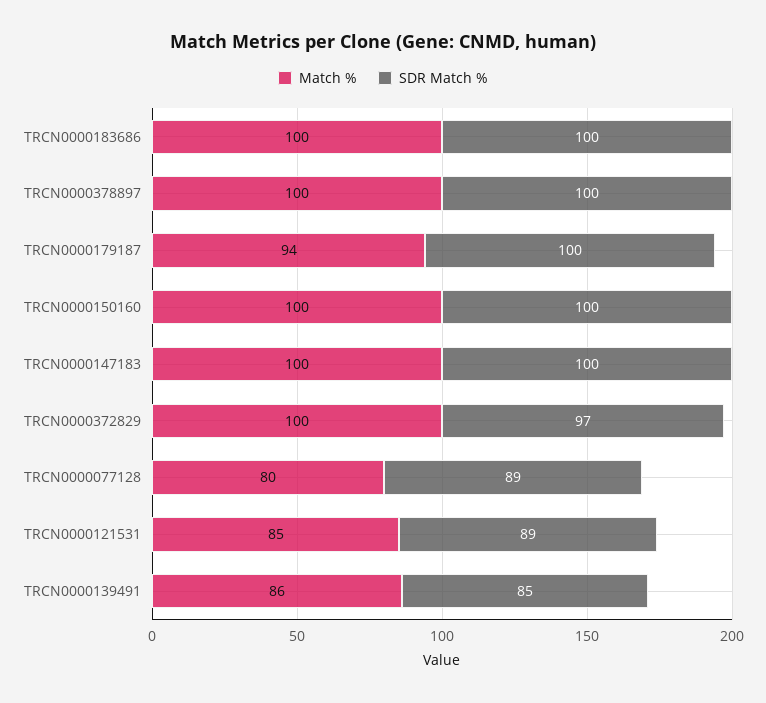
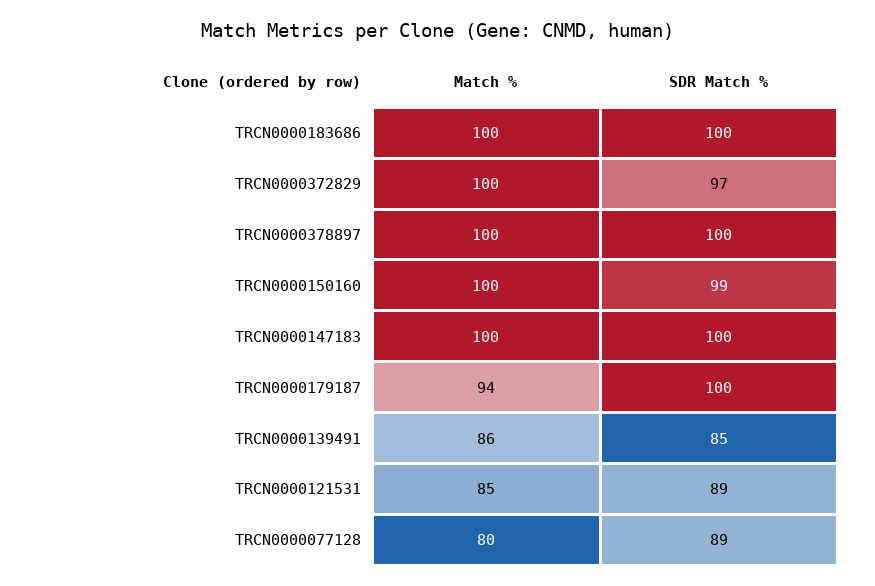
SDR Match %, TRCN0000150160: 100 -> 99

